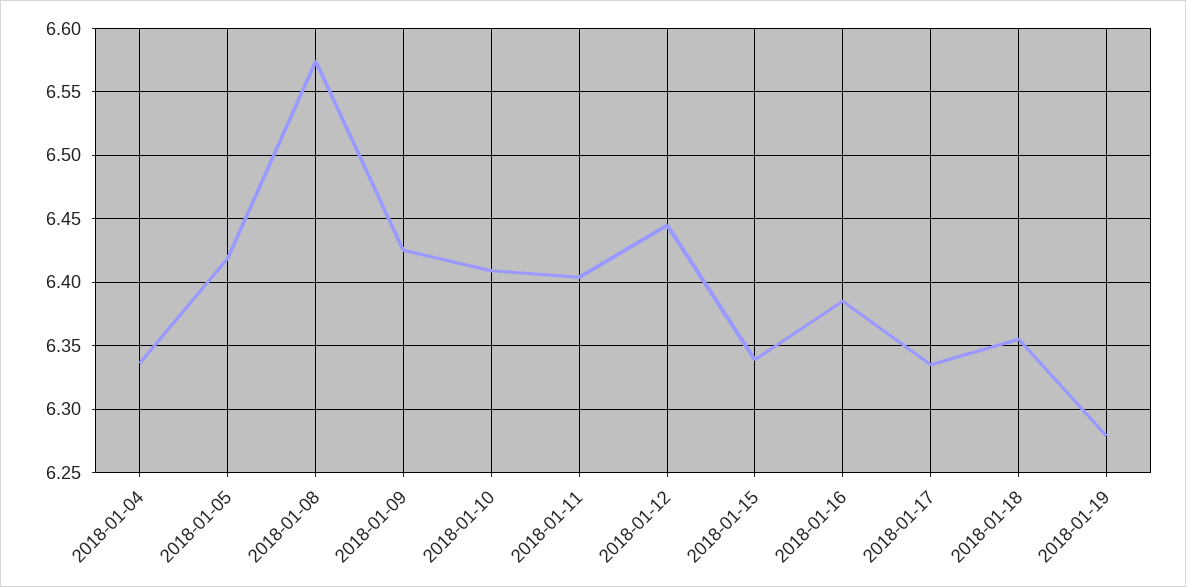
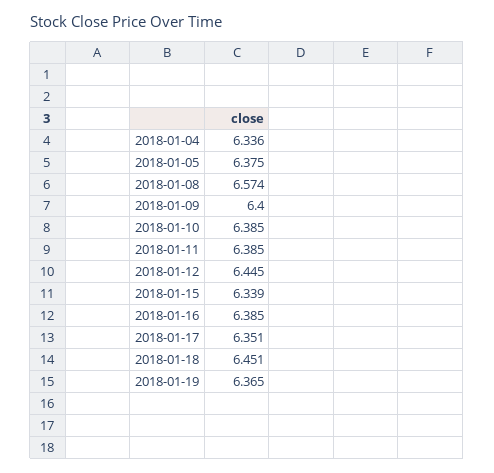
2018-01-05: 6.42 -> 6.375
2018-01-09: 6.425 -> 6.4
2018-01-10: 6.41 -> 6.385
2018-01-11: 6.405 -> 6.385
2018-01-17: 6.335 -> 6.351
2018-01-18: 6.355 -> 6.451
2018-01-19: 6.28 -> 6.365

